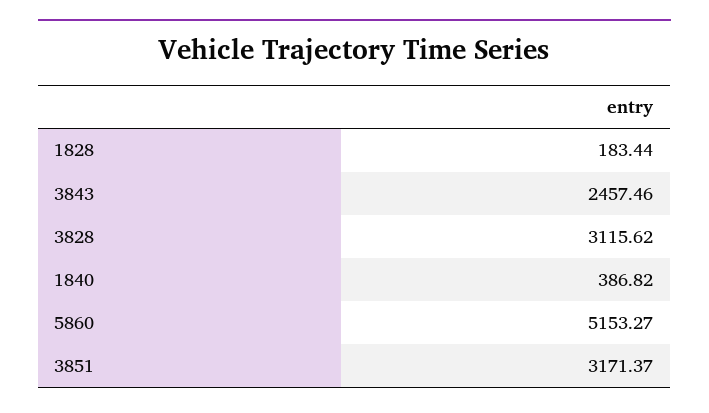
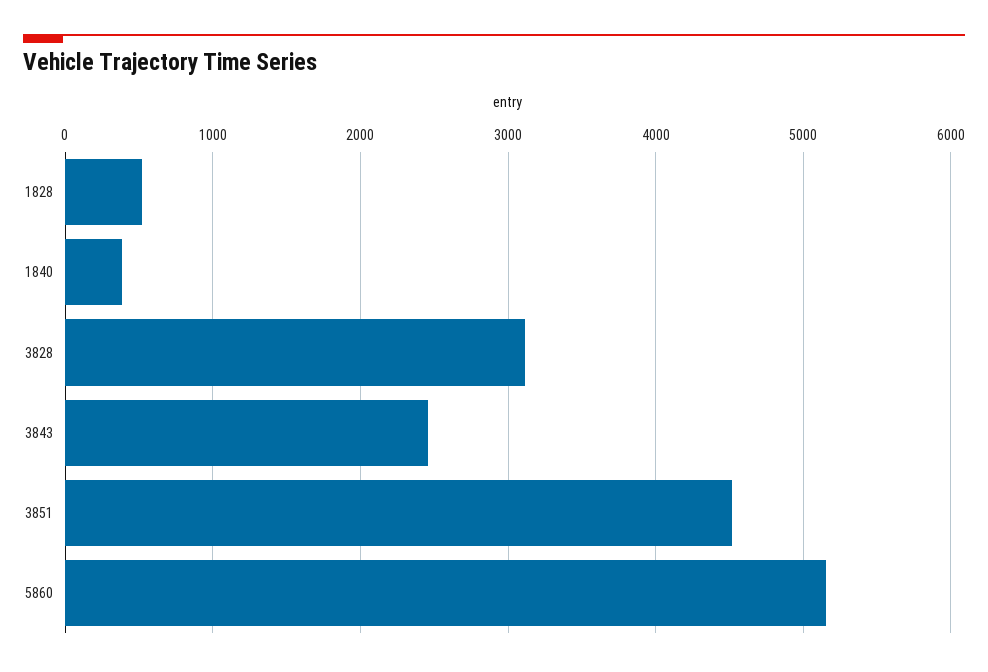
1828: 183.44 -> 500
3851: 3171.37 -> 4500

